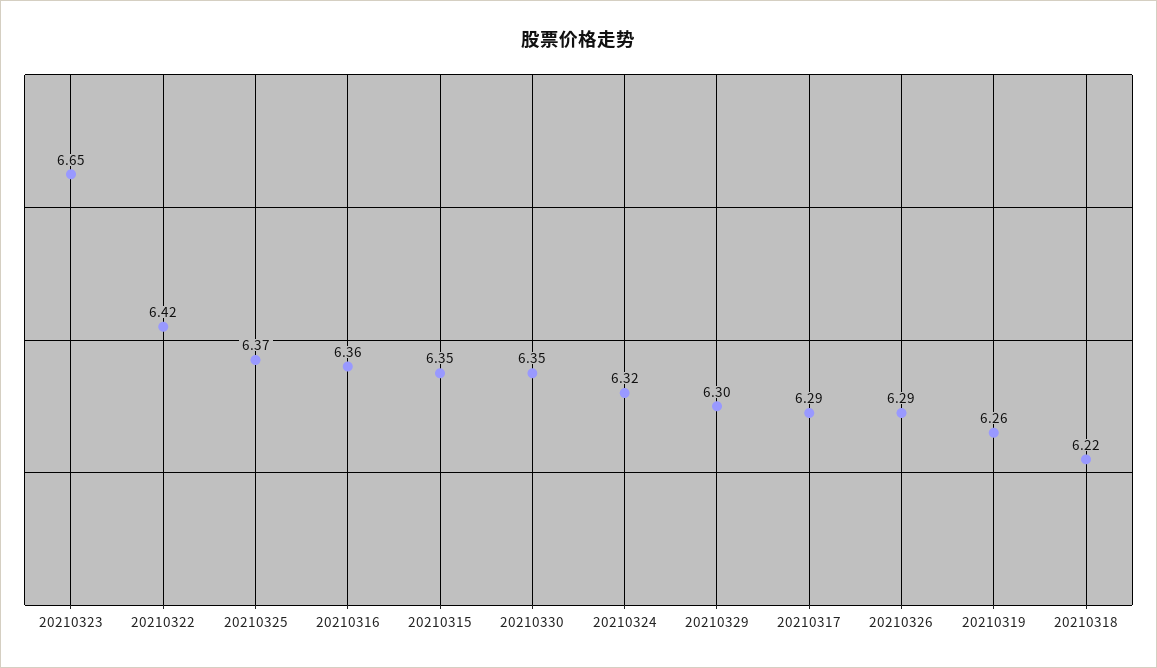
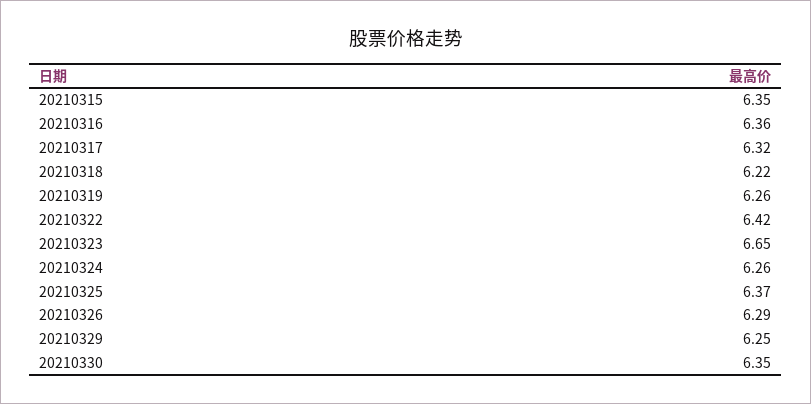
20210324: 6.32 -> 6.26
20210329: 6.3 -> 6.25
20210317: 6.29 -> 6.32

